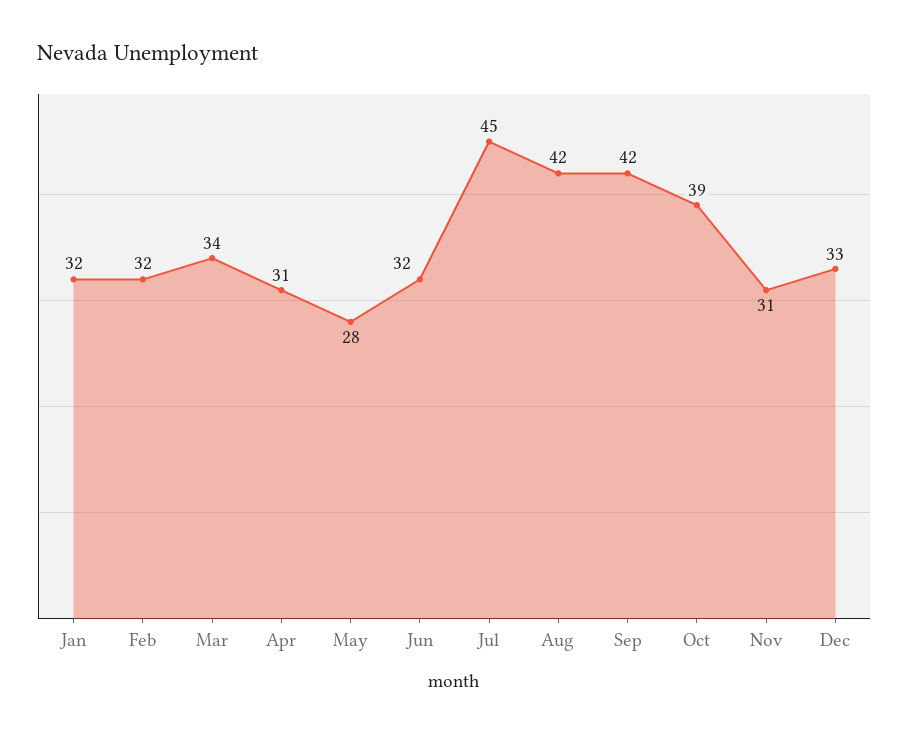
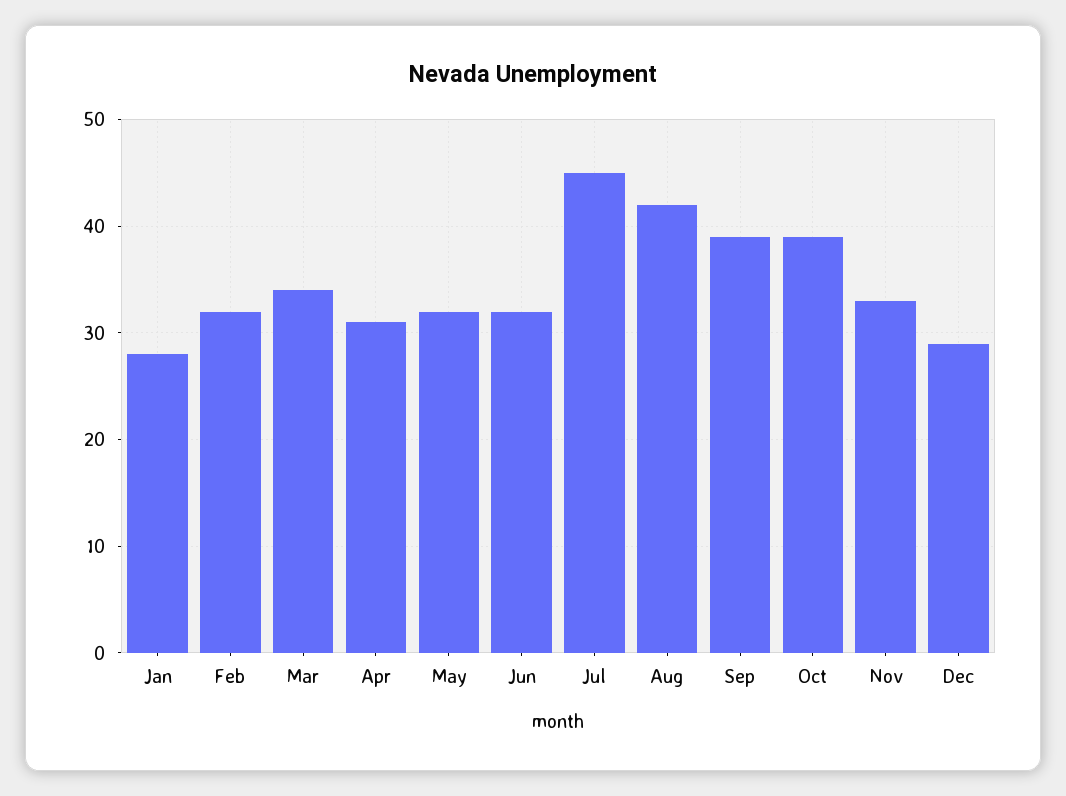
Jan: 32 -> 28
May: 28 -> 32
Sep: 42 -> 39
Nov: 31 -> 33
Dec: 33 -> 29

